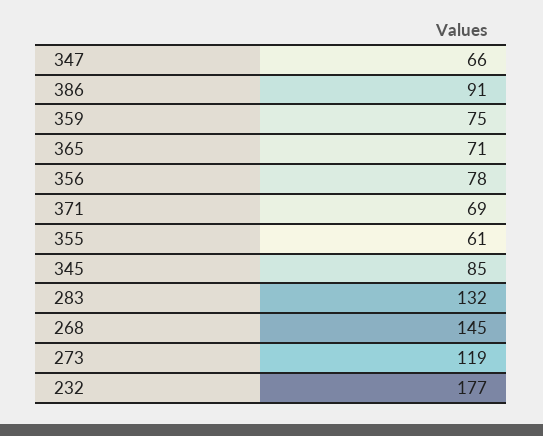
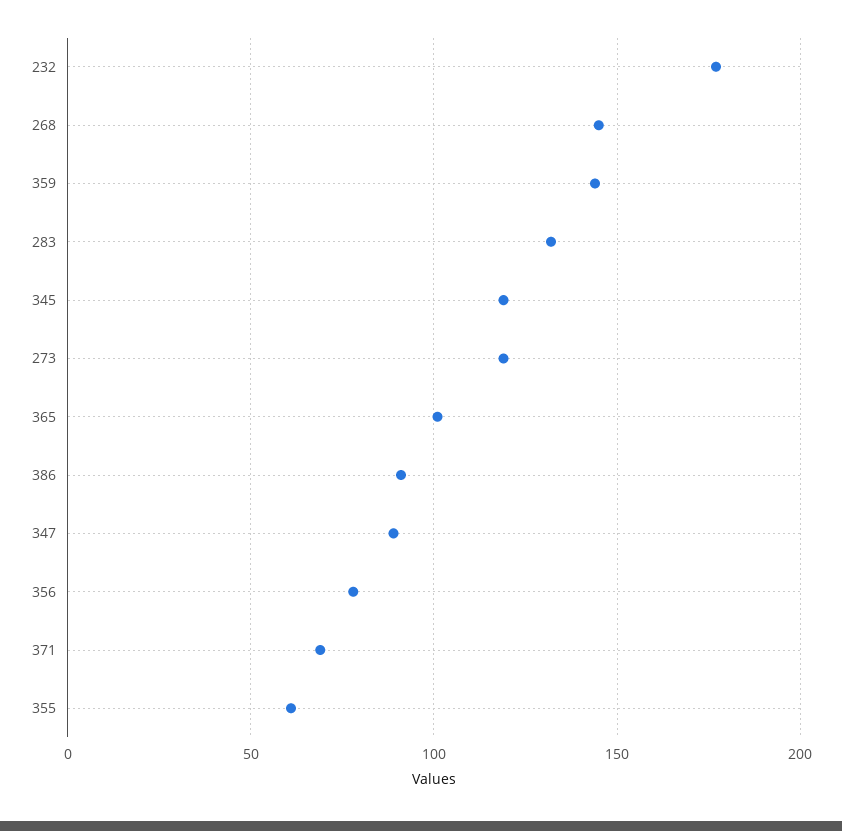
347: 66 -> 90
359: 75 -> 145
365: 71 -> 100
345: 85 -> 120

